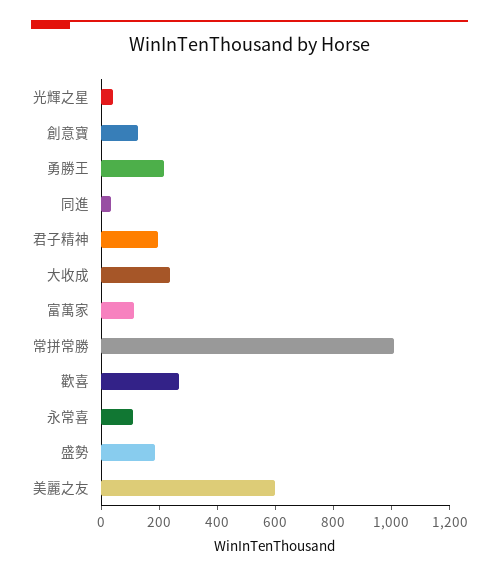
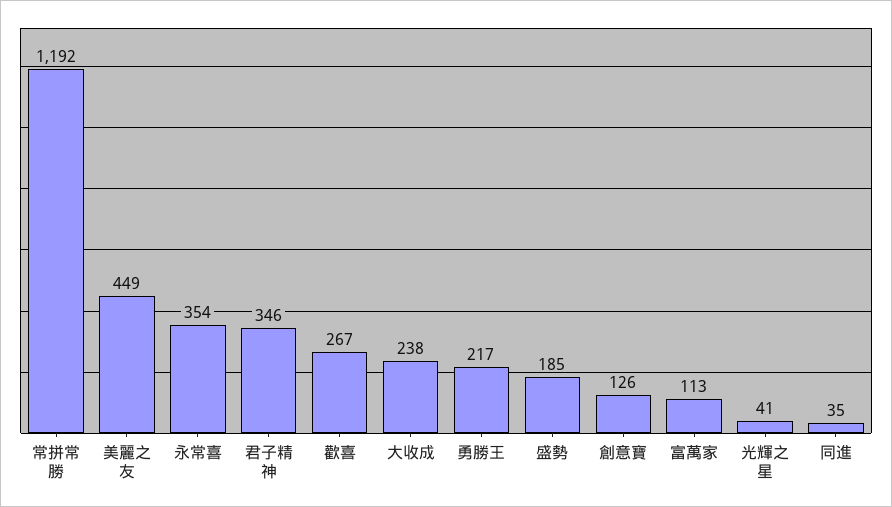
君子精神: 200 -> 346
常拼常勝: 1000 -> 1192
永常喜: 100 -> 354
美麗之友: 600 -> 449

